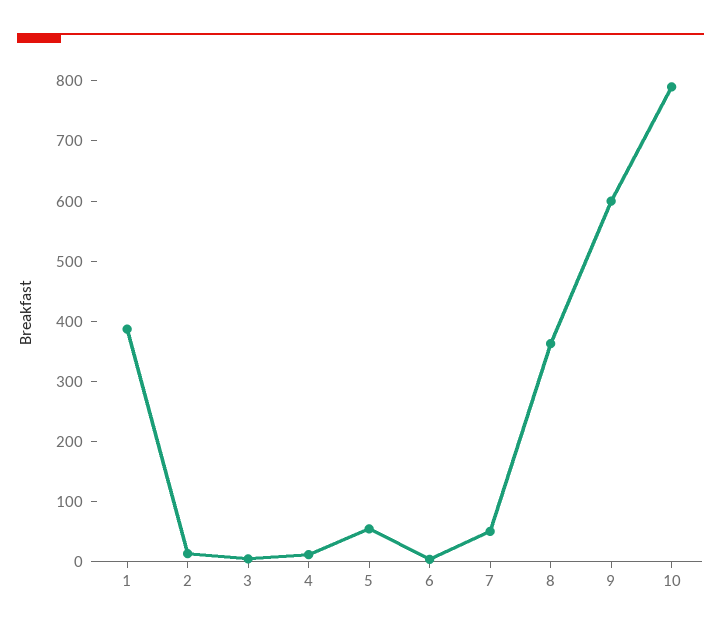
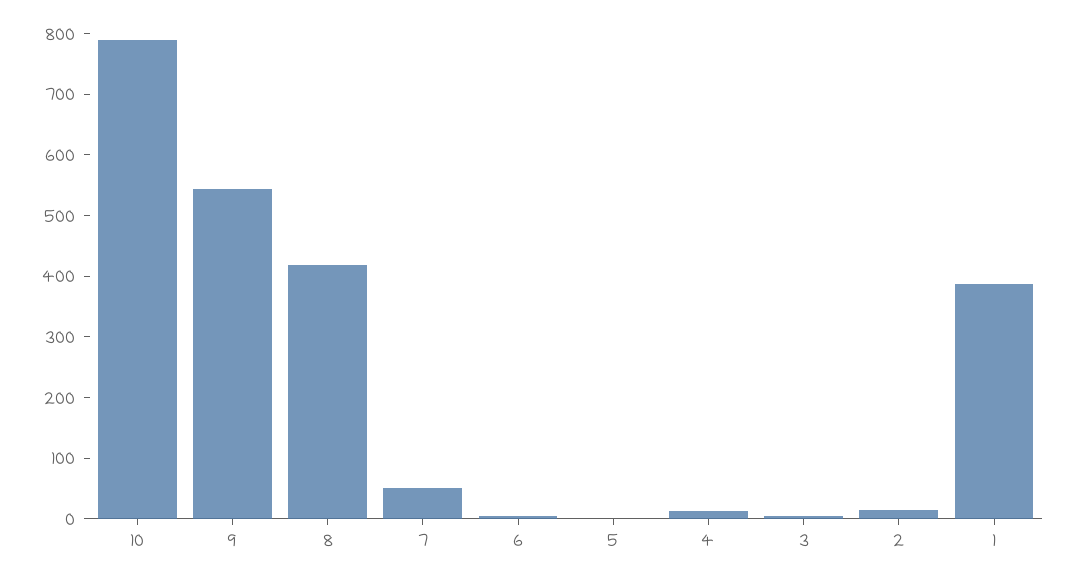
5: 60 -> 0
8: 360 -> 420
9: 600 -> 540

